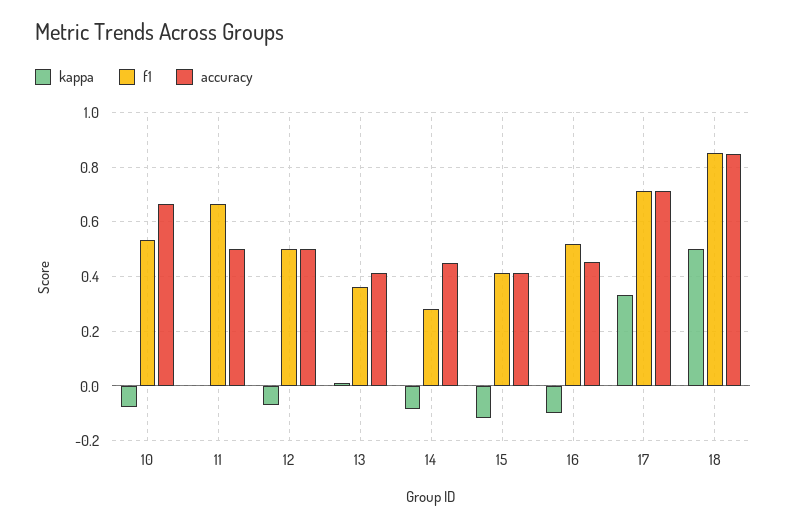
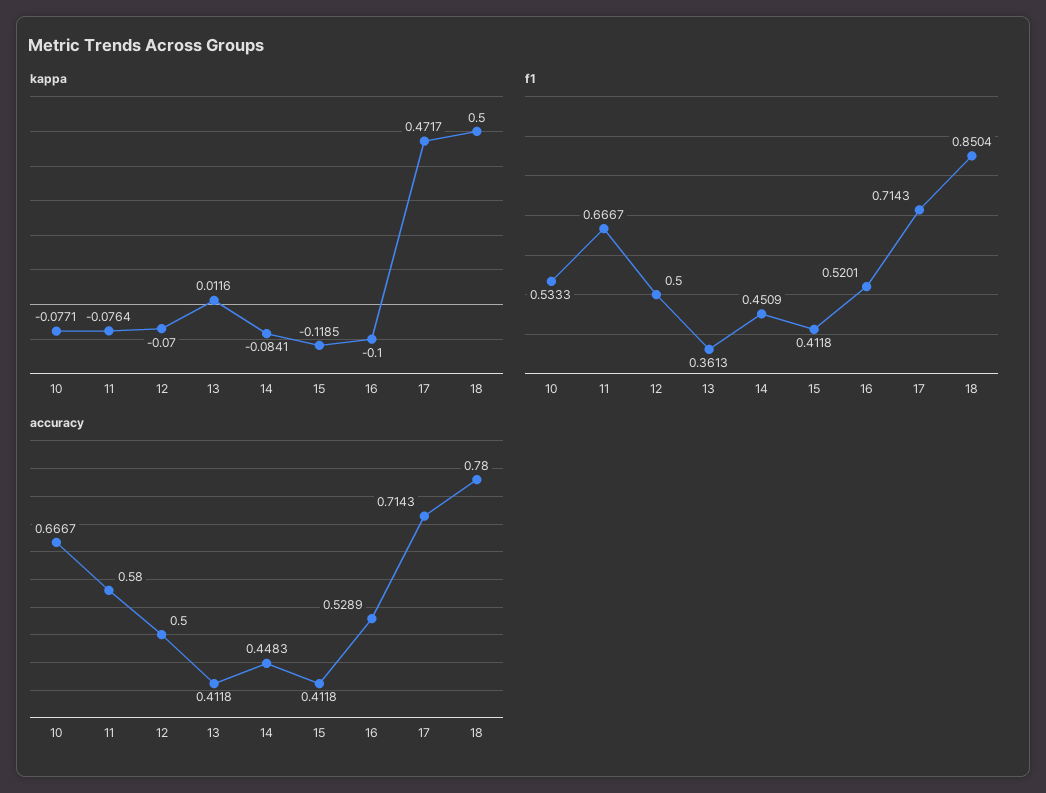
kappa, 11: 0 -> -0.0764
accuracy, 11: 0.5 -> 0.58
f1, 14: 0.275 -> 0.4509
accuracy, 16: 0.45 -> 0.5289
kappa, 17: 0.325 -> 0.4717
accuracy, 18: 0.85 -> 0.78

